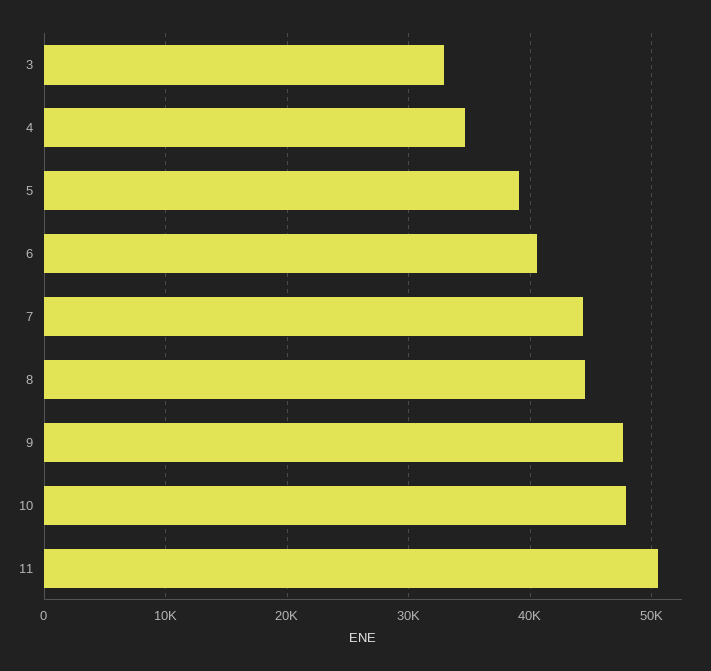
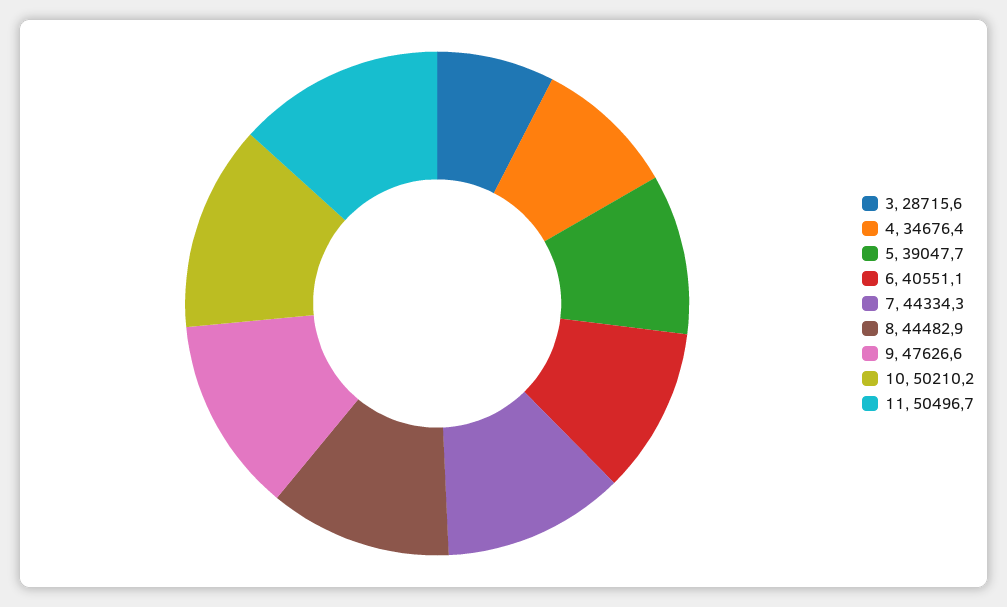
3: 33000 -> 28715.6
10: 48000 -> 50210.2

